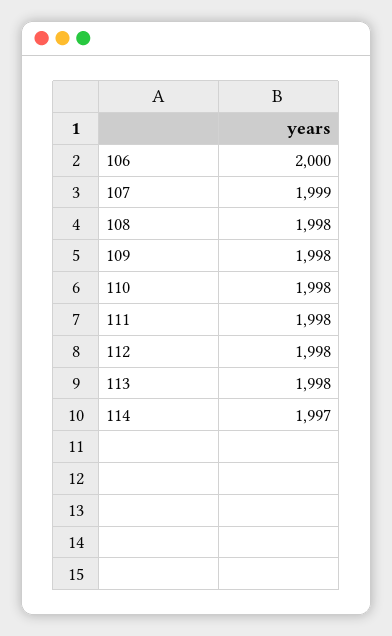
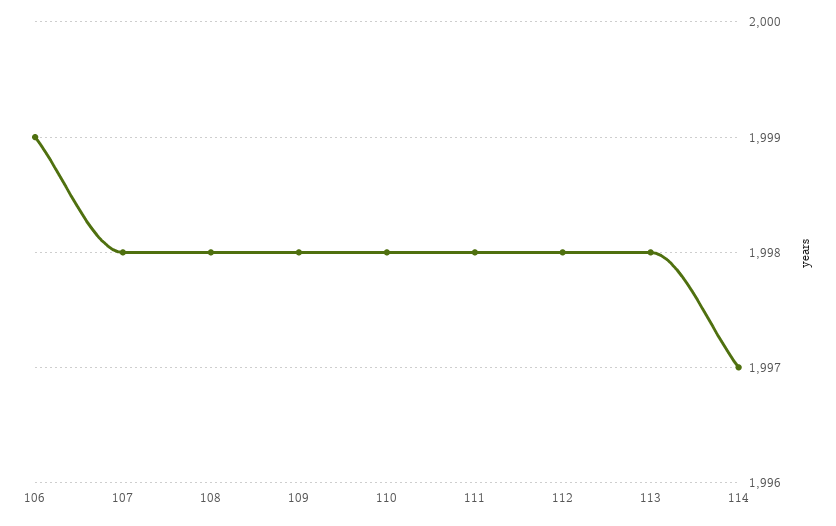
106: 2000 -> 1999
107: 1999 -> 1998

